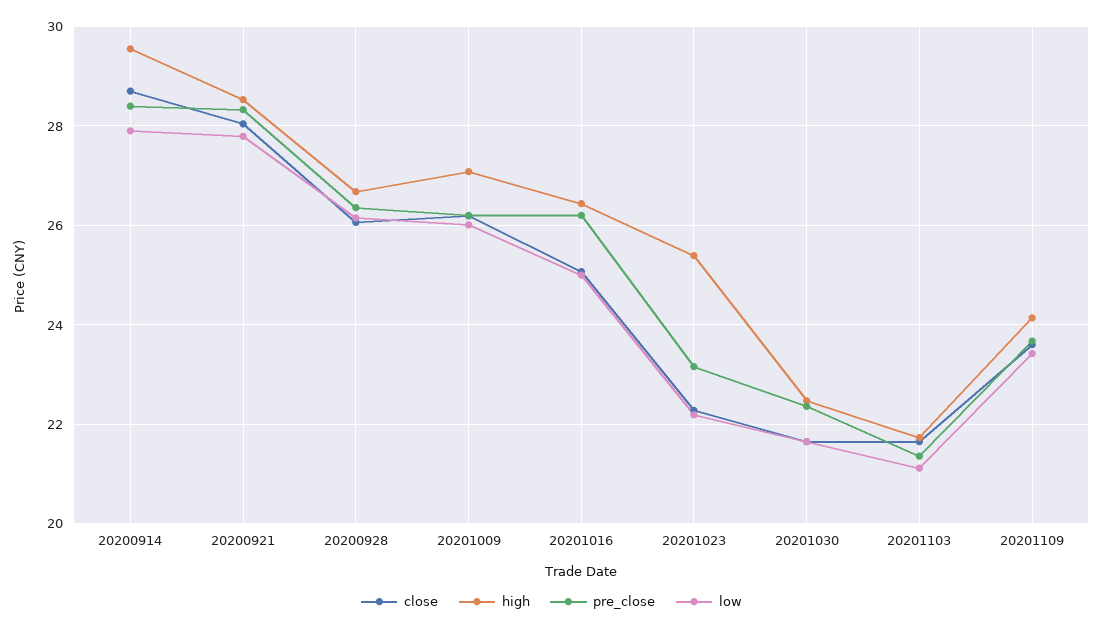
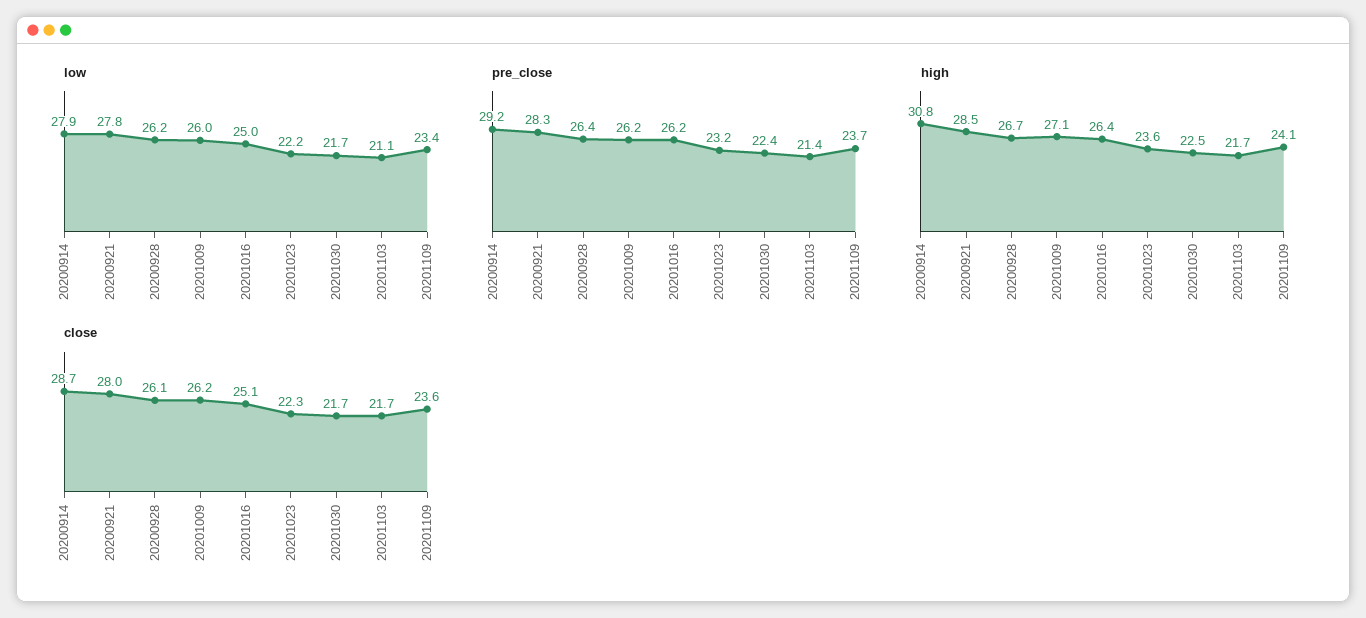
high, 20200914: 29.6 -> 30.8
pre_close, 20200914: 28.4 -> 29.2
high, 20201023: 25.4 -> 23.6

